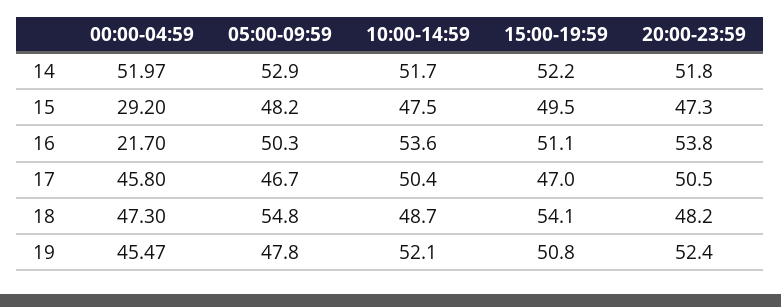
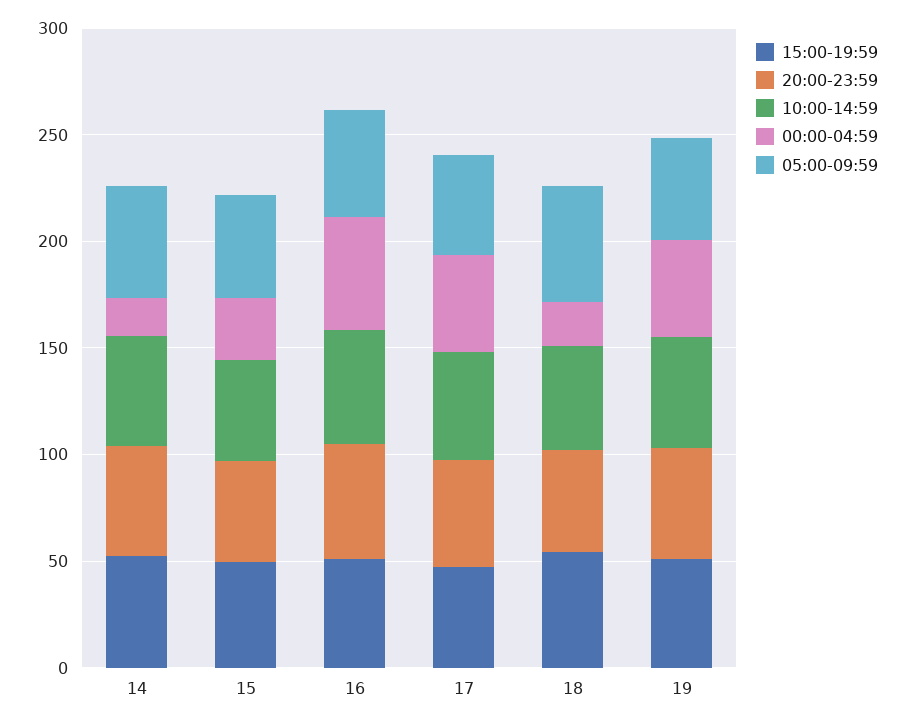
00:00-04:59, 14: 51.97 -> 20
00:00-04:59, 16: 21.7 -> 50
00:00-04:59, 18: 47.3 -> 20

